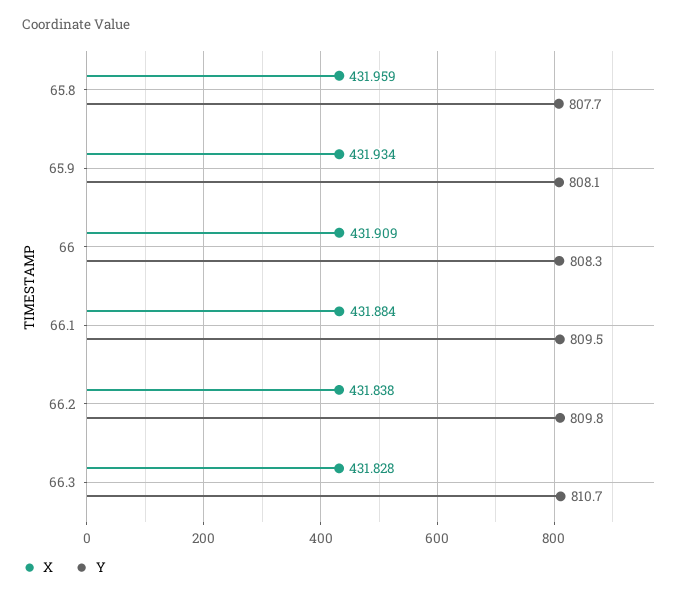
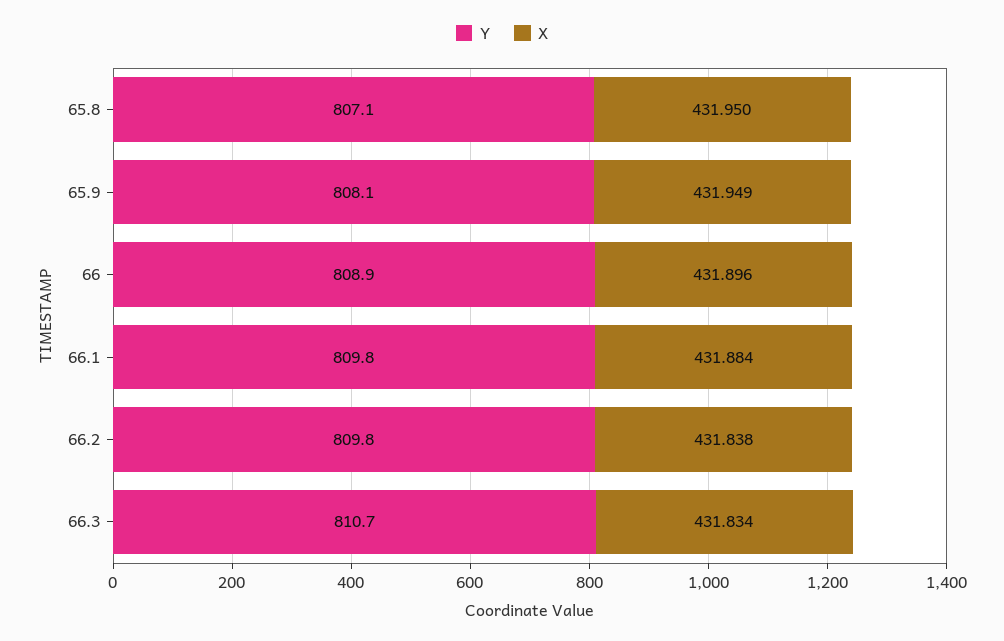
X, 65.8: 431.959 -> 431.95
Y, 65.8: 807.7 -> 807.1
X, 65.9: 431.934 -> 431.949
X, 66: 431.909 -> 431.896
Y, 66: 808.3 -> 808.9
Y, 66.1: 809.5 -> 809.8
X, 66.3: 431.828 -> 431.834

